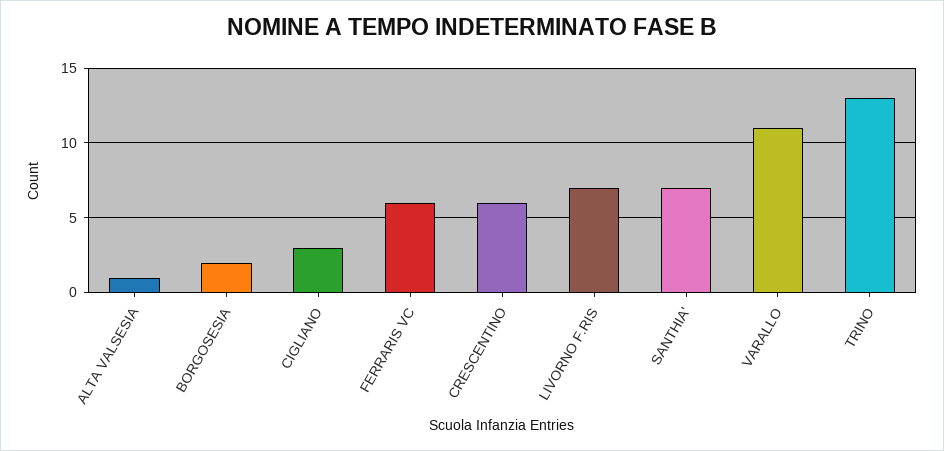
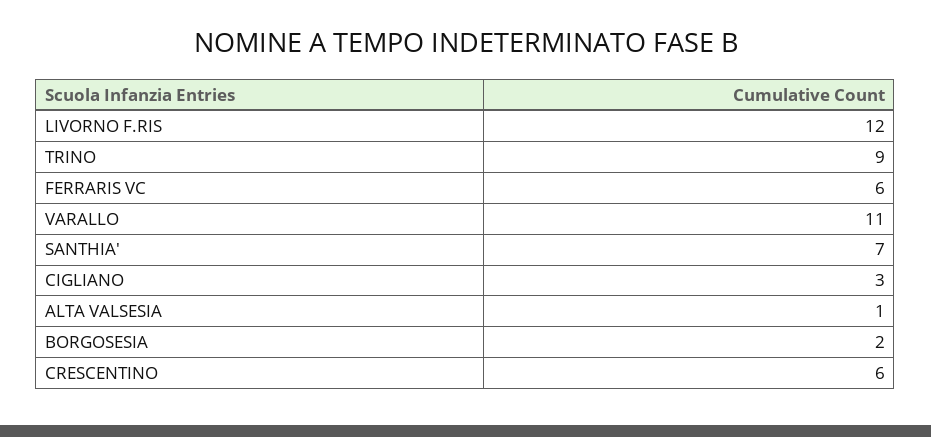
LIVORNO F.RIS: 7 -> 12
TRINO: 13 -> 9

